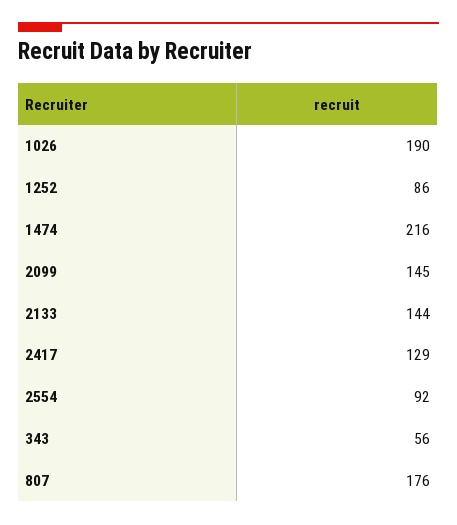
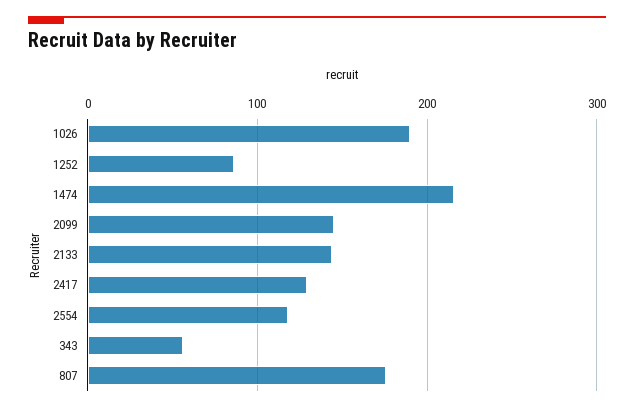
2554: 92 -> 120

